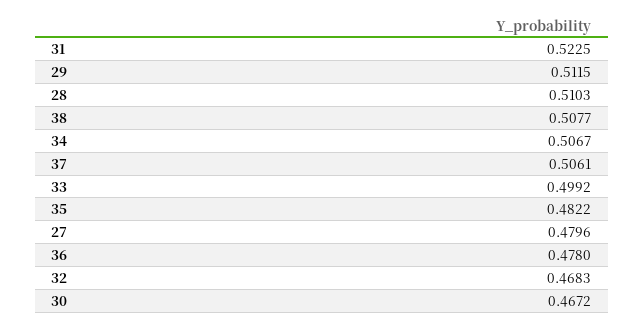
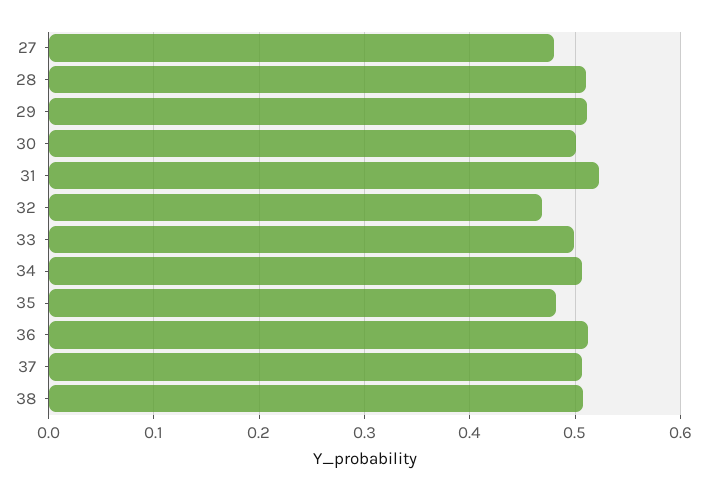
36: 0.478 -> 0.51
30: 0.4672 -> 0.5

